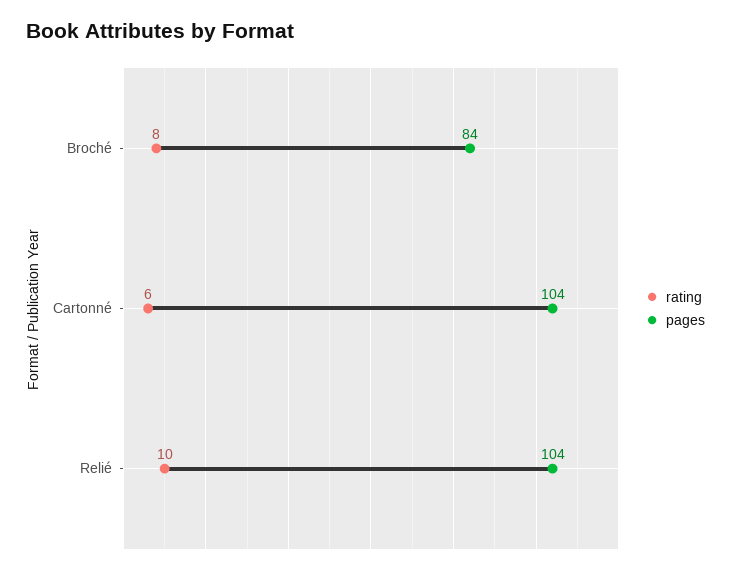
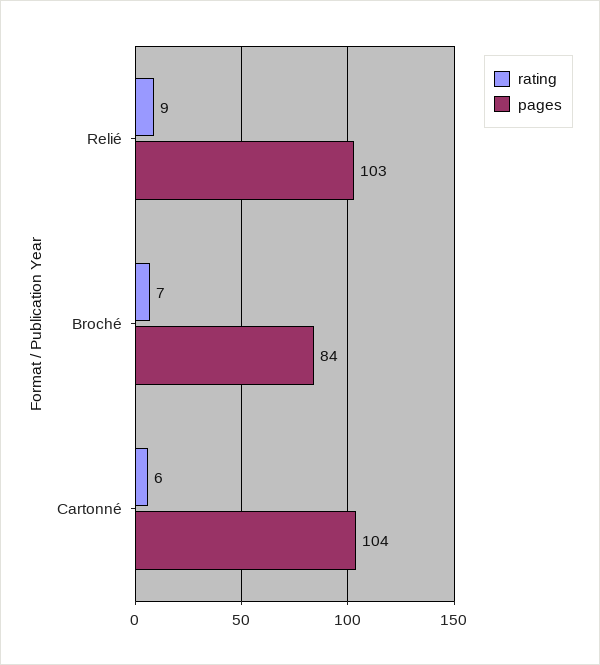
rating, Broché: 8 -> 7
rating, Relié: 10 -> 9
pages, Relié: 104 -> 103

